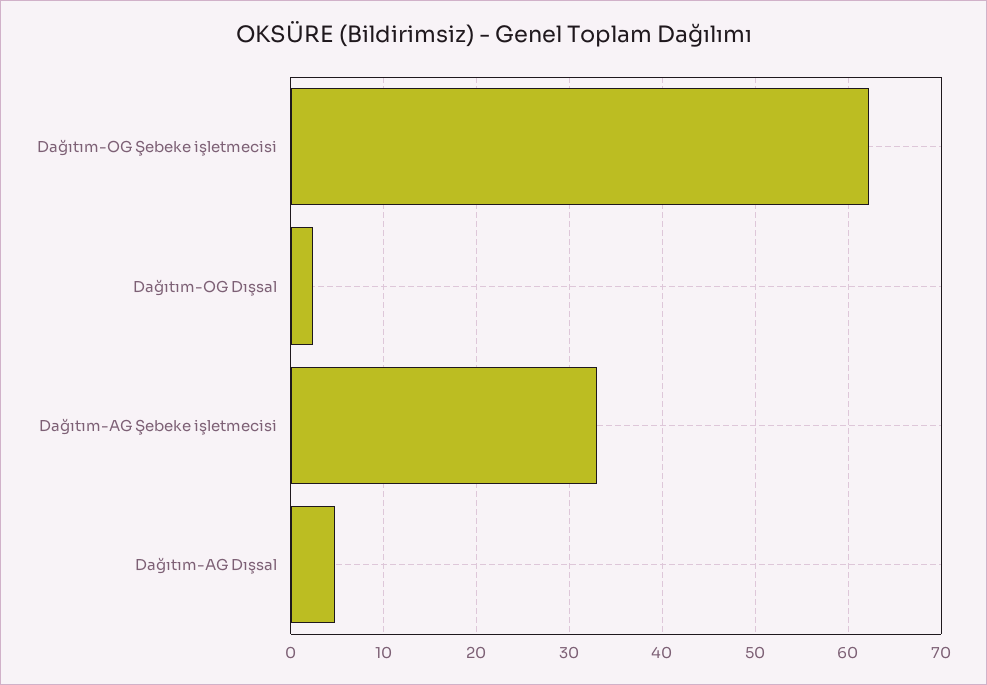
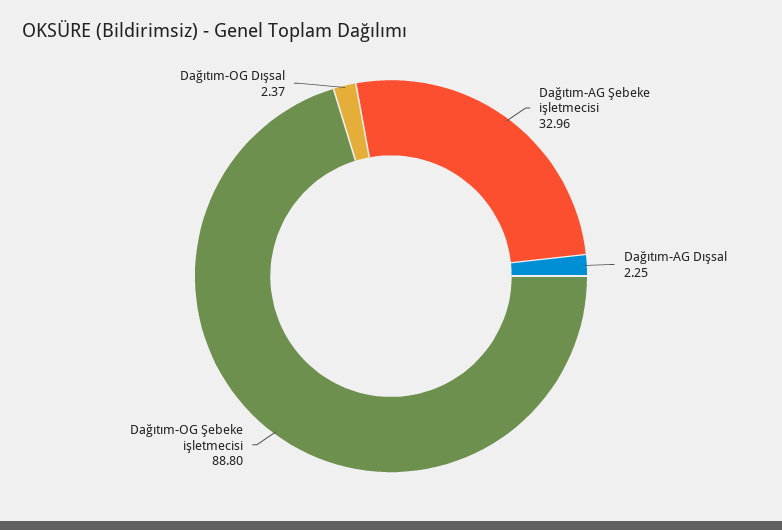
Dağıtım-OG Şebeke işletmecisi: 62 -> 88.8
Dağıtım-AG Dışsal: 5 -> 2.25

